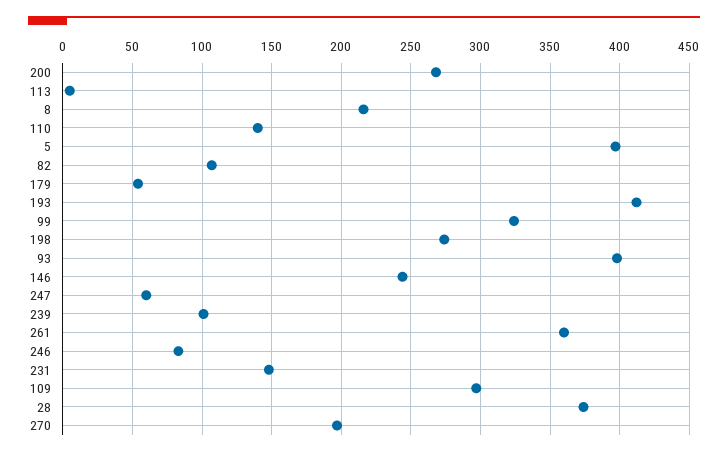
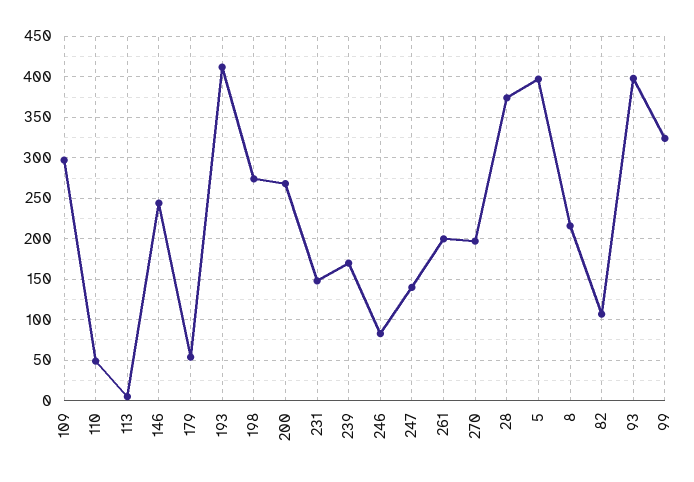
110: 140 -> 50
247: 60 -> 140
239: 100 -> 170
261: 360 -> 200

